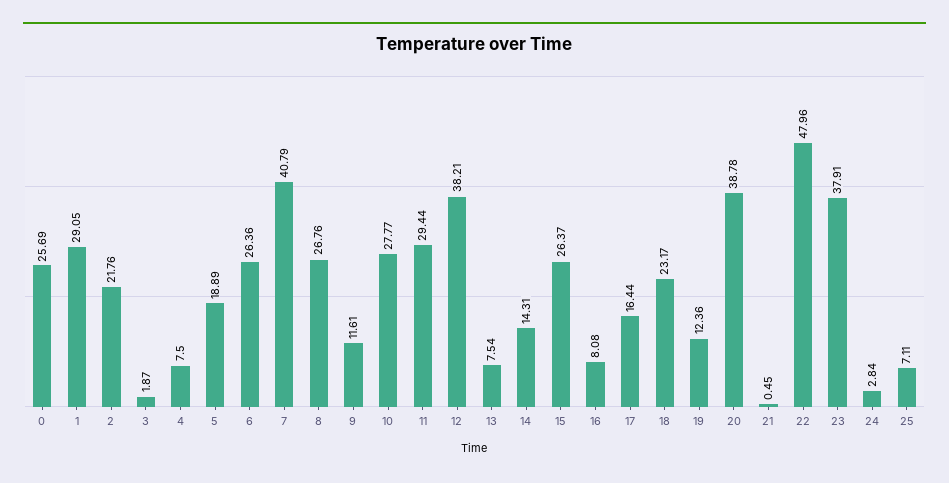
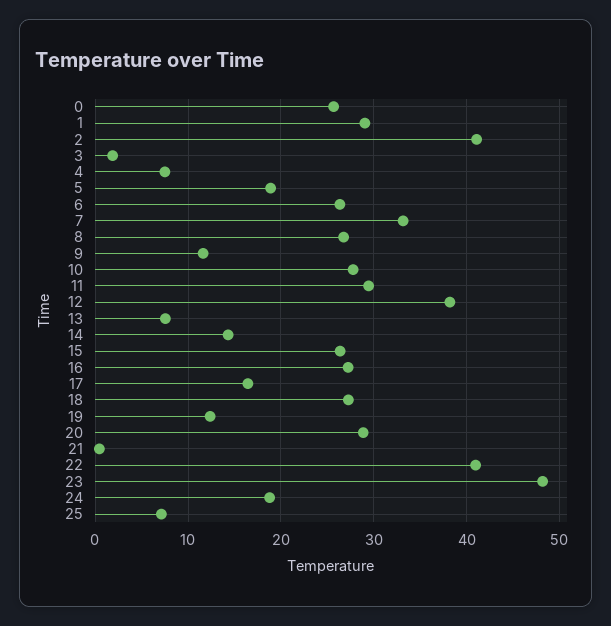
2: 21.76 -> 41
7: 40.79 -> 33
16: 8.08 -> 27
18: 23.17 -> 27
20: 38.78 -> 29
22: 47.96 -> 41
23: 37.91 -> 48
24: 2.84 -> 19

